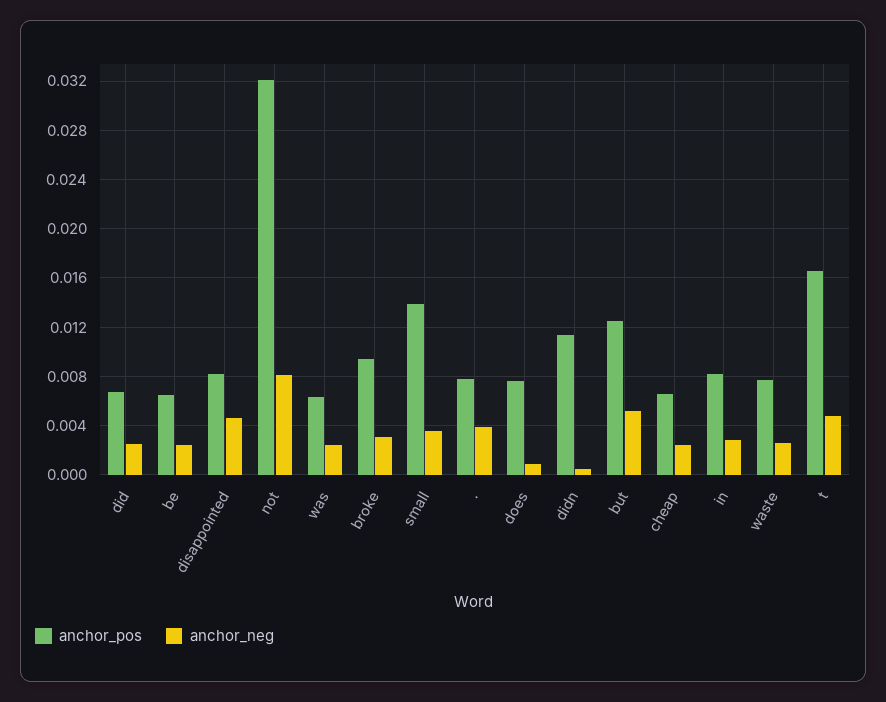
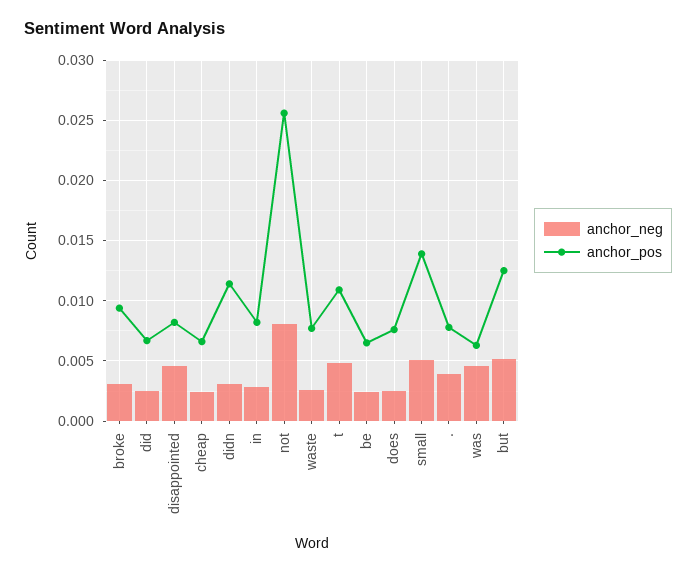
anchor_pos, not: 0.032 -> 0.0255
anchor_neg, was: 0.0025 -> 0.0045
anchor_neg, small: 0.0035 -> 0.005
anchor_neg, does: 0.001 -> 0.0025
anchor_neg, didn: 0.0005 -> 0.003
anchor_pos, t: 0.0165 -> 0.011

